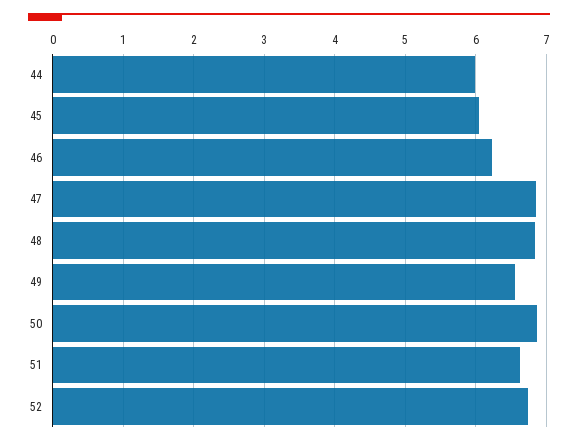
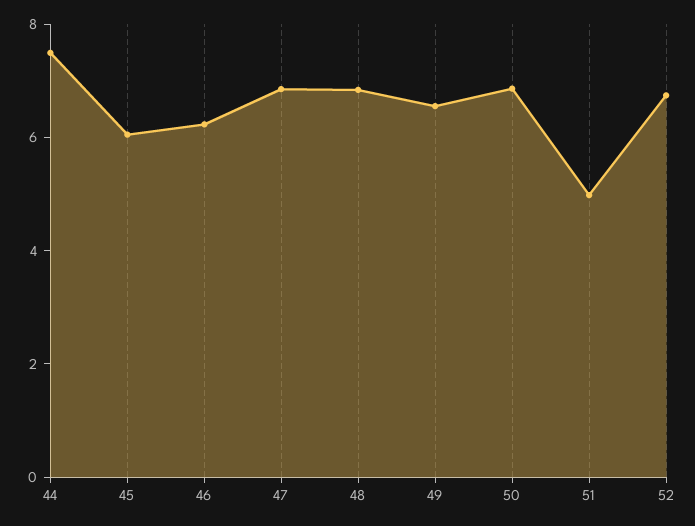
44: 6 -> 7.5
51: 6.6 -> 5

